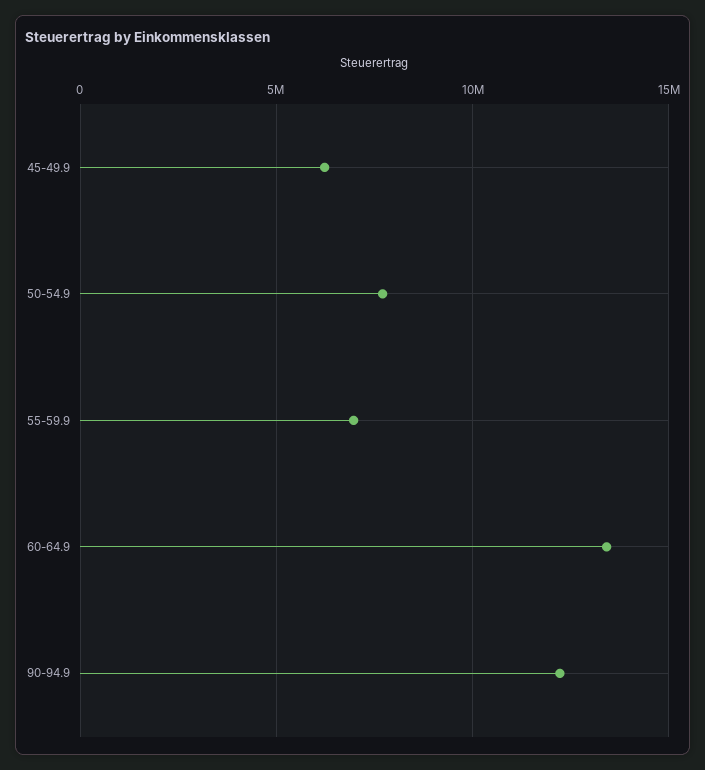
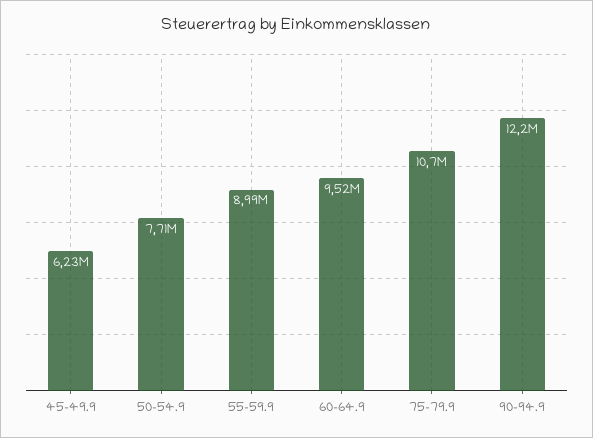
55-59.9: 7000000 -> 8990000
60-64.9: 13500000 -> 9520000
75-79.9: none -> 10700000

